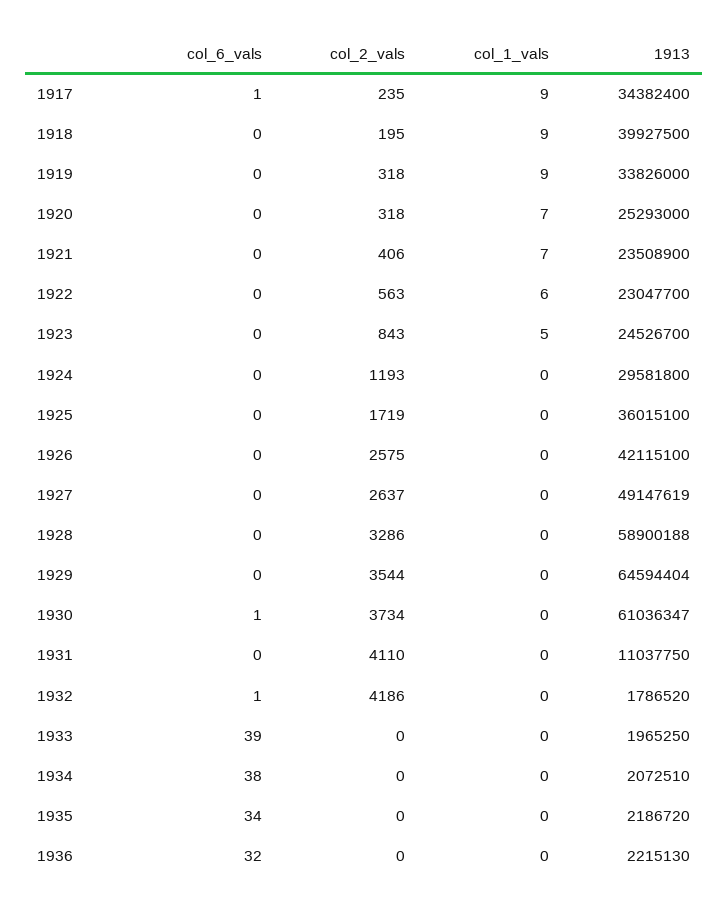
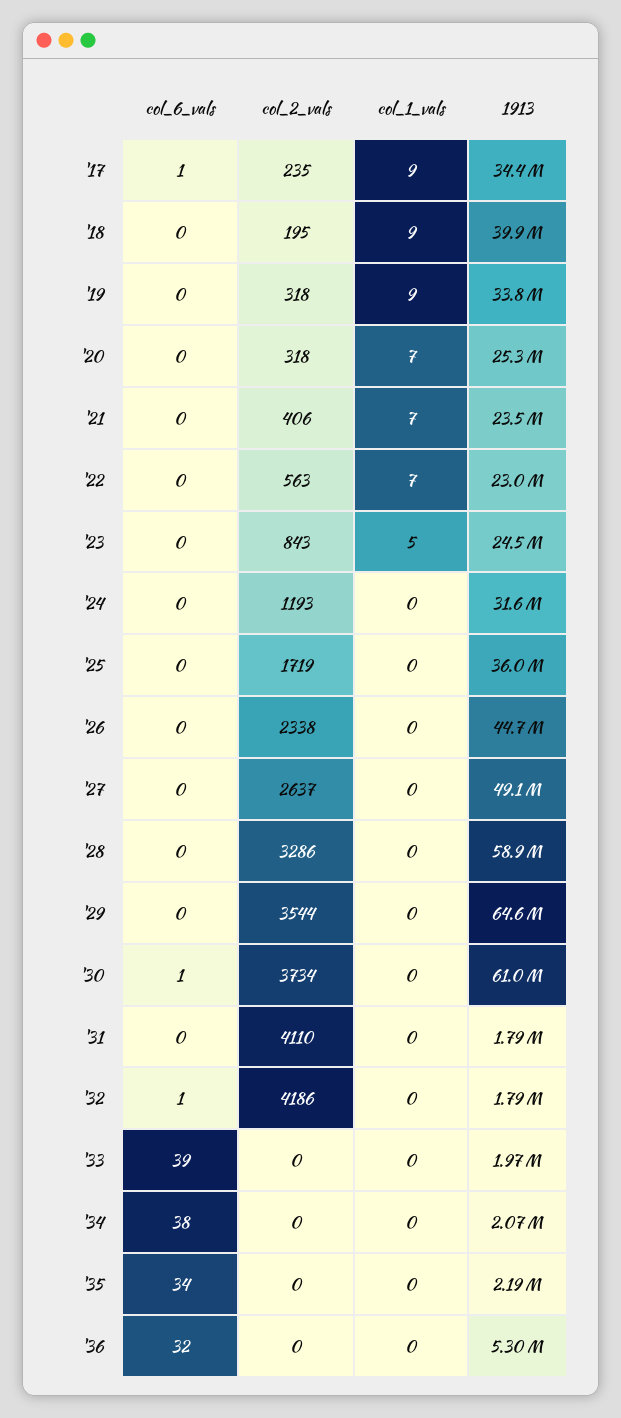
col_1_vals, 1922: 6 -> 7
1913, 1924: 29581800 -> 31600000
col_2_vals, 1926: 2575 -> 2338
1913, 1926: 42115100 -> 44700000
1913, 1931: 11037750 -> 1790000
1913, 1936: 2215130 -> 5300000

